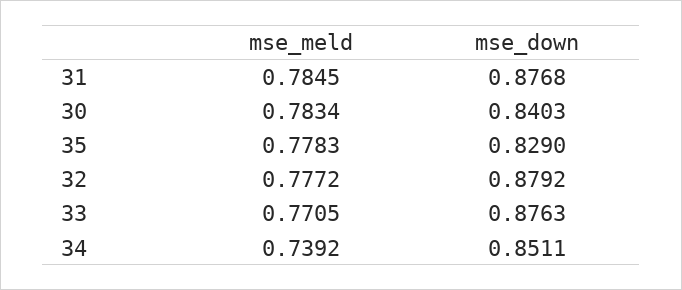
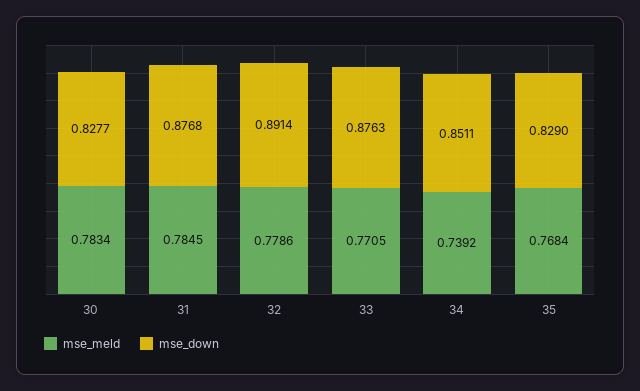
mse_down, 30: 0.8403 -> 0.8277
mse_meld, 35: 0.7783 -> 0.7684
mse_meld, 32: 0.7772 -> 0.7786
mse_down, 32: 0.8792 -> 0.8914

